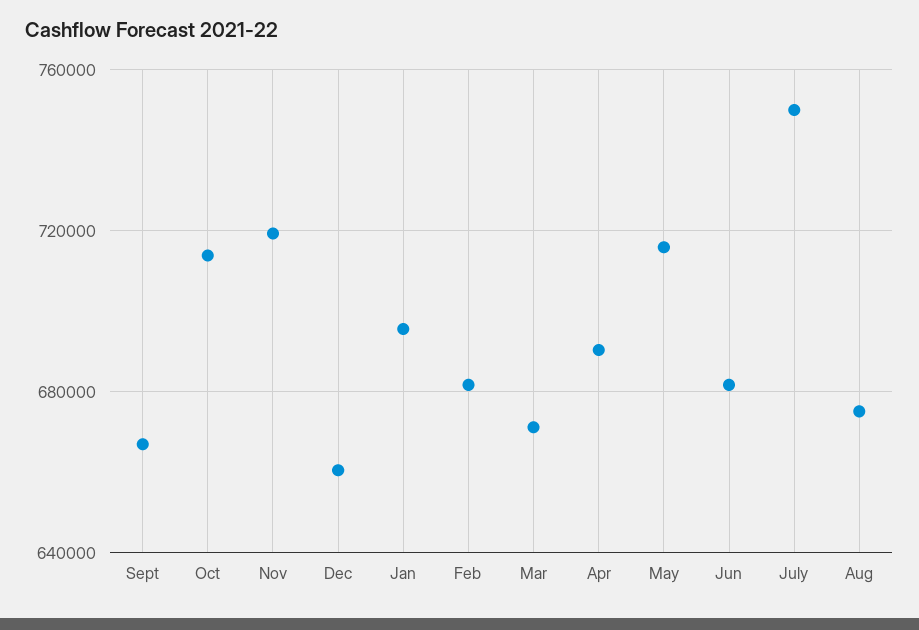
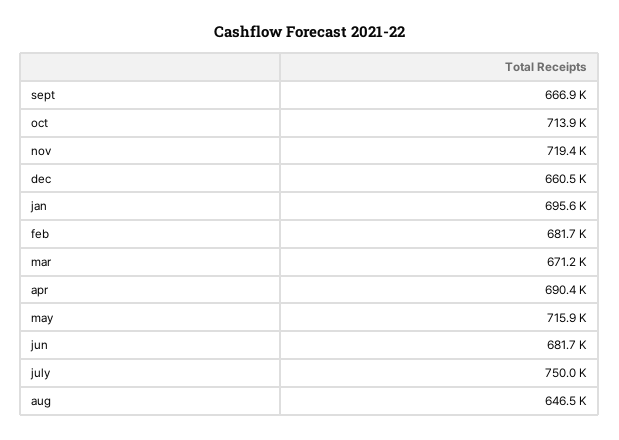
Aug: 675000 -> 646500

